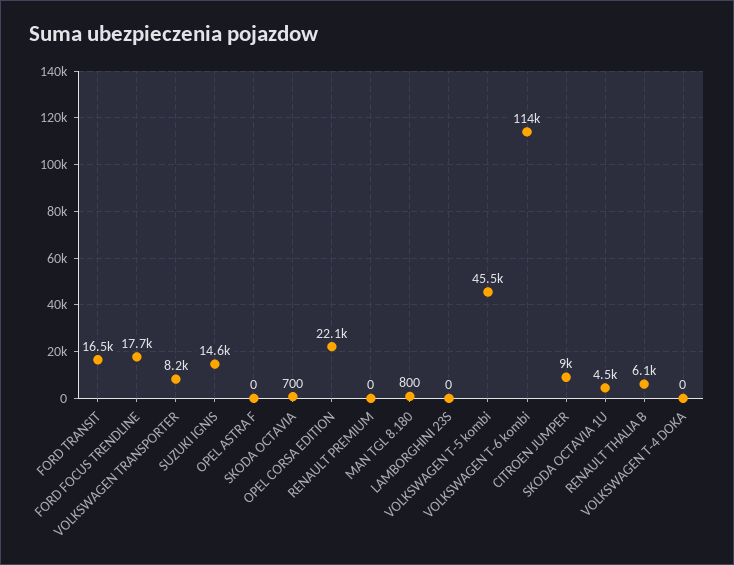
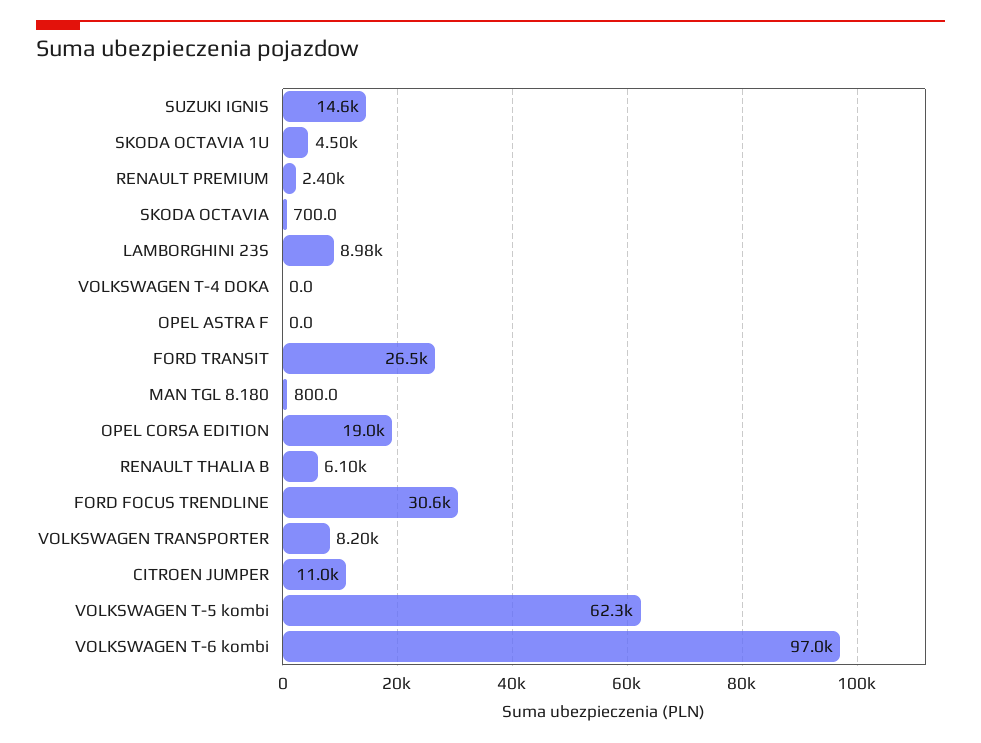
FORD TRANSIT: 16500 -> 26500
FORD FOCUS TRENDLINE: 17700 -> 30600
OPEL CORSA EDITION: 22100 -> 19000
RENAULT PREMIUM: 0 -> 2400
LAMBORGHINI 23S: 0 -> 8980
VOLKSWAGEN T-5 kombi: 45500 -> 62300
VOLKSWAGEN T-6 kombi: 114000 -> 97000
CITROEN JUMPER: 9000 -> 11000

